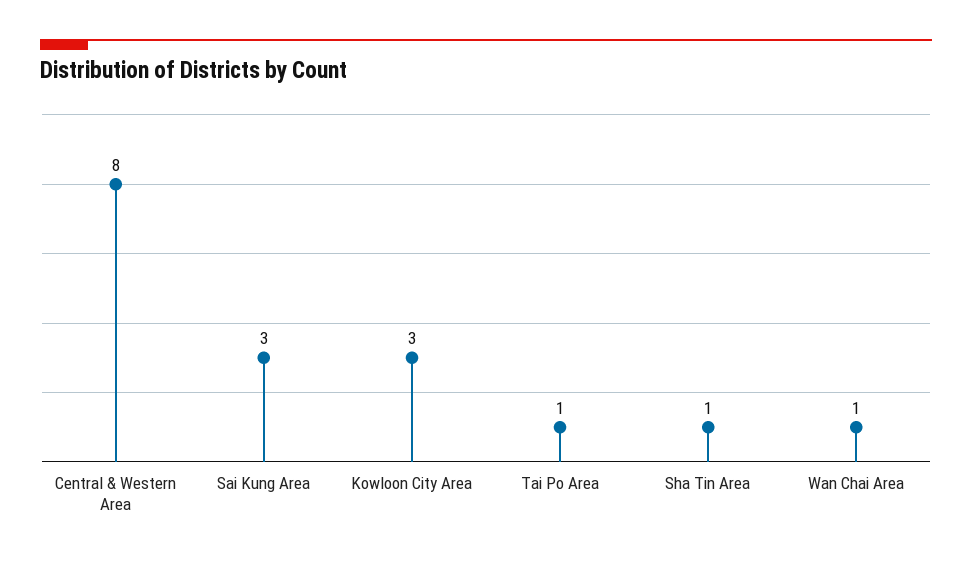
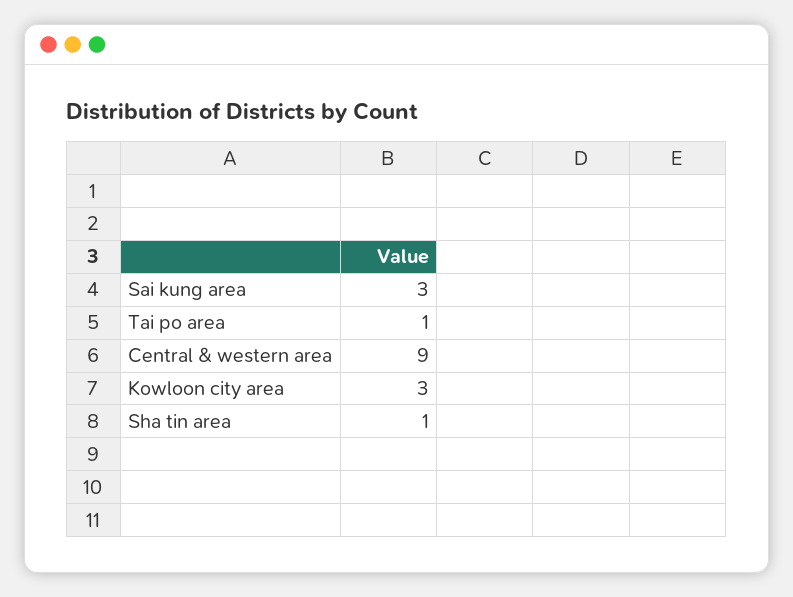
Central & Western Area: 8 -> 9
Wan Chai Area: 1 -> none

